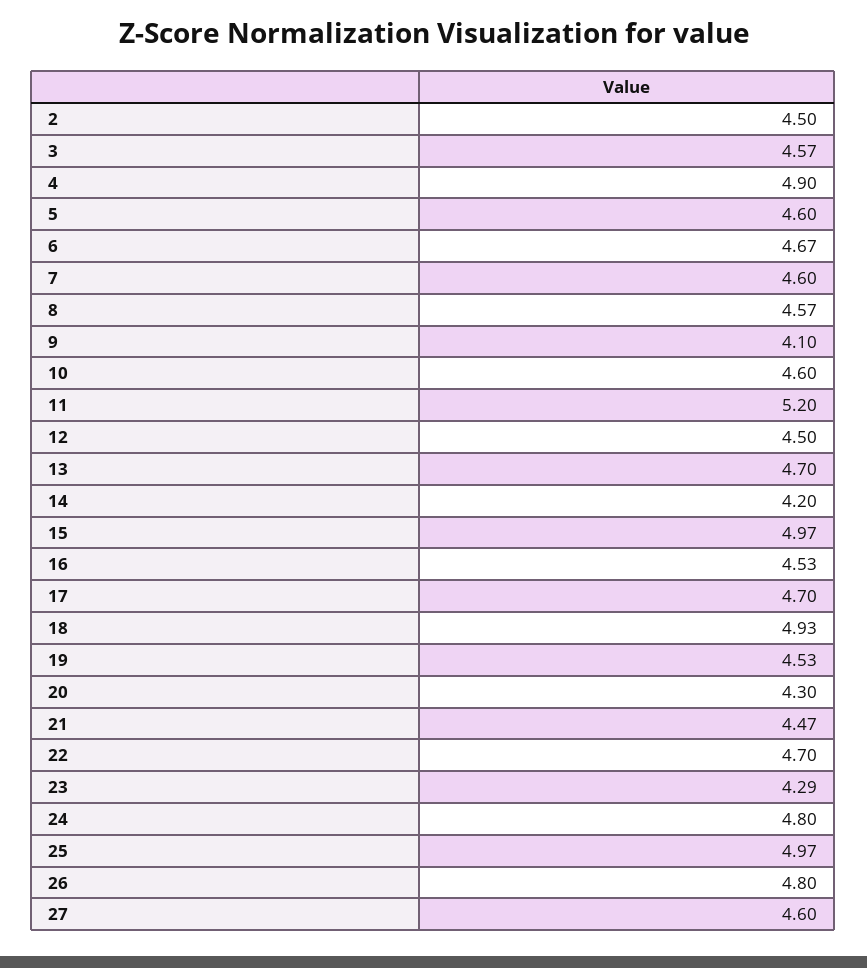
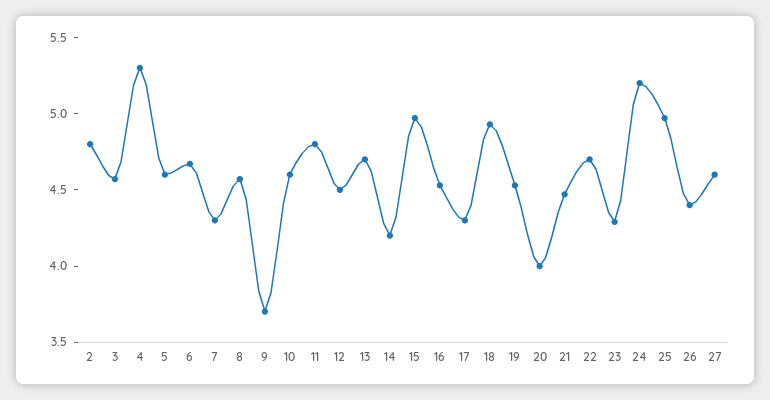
2: 4.5 -> 4.8
4: 4.9 -> 5.3
7: 4.6 -> 4.3
9: 4.1 -> 3.7
11: 5.2 -> 4.8
17: 4.7 -> 4.3
20: 4.3 -> 4
24: 4.8 -> 5.2
26: 4.8 -> 4.4

